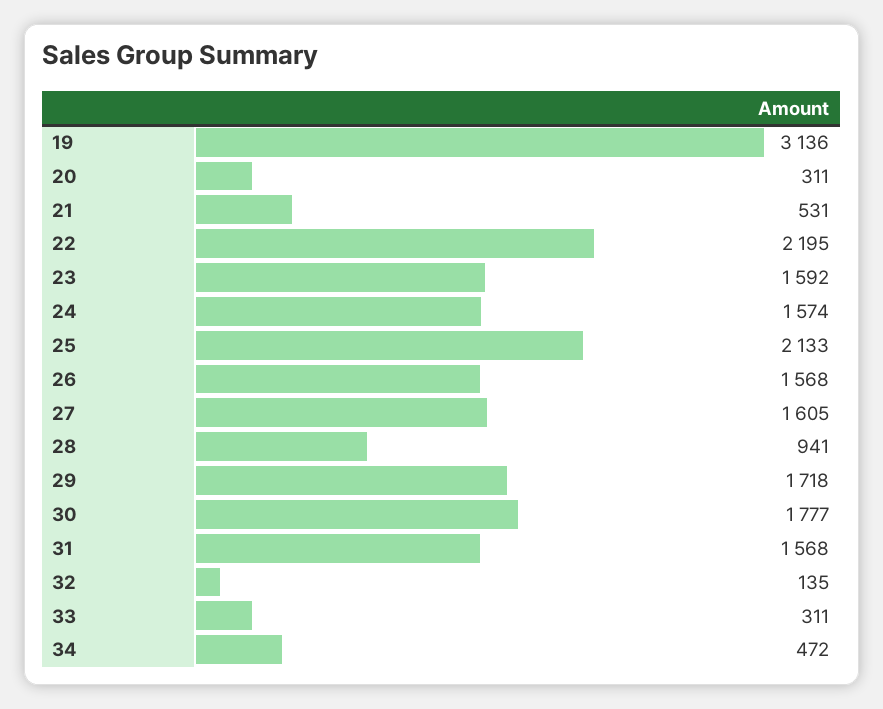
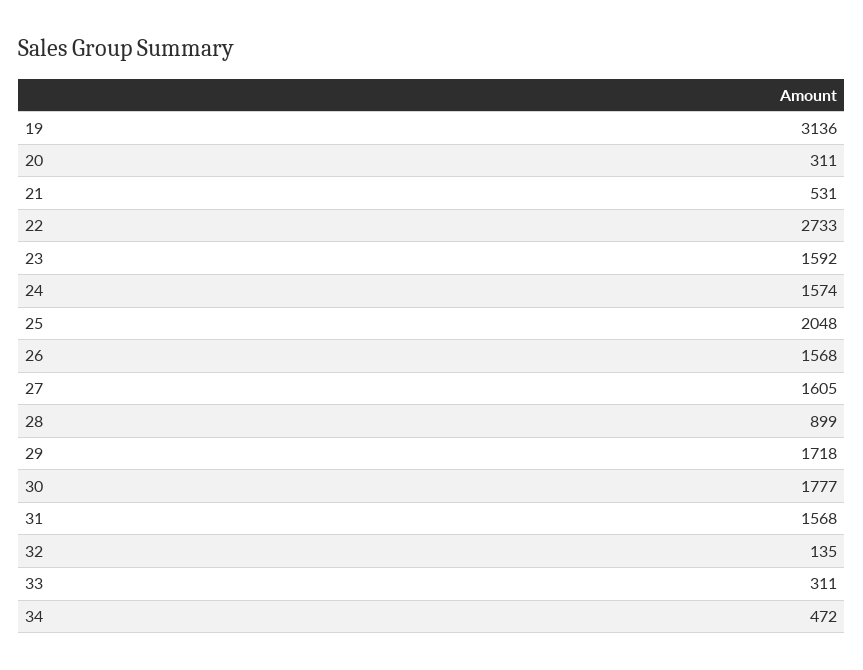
22: 2195 -> 2733
25: 2133 -> 2048
28: 941 -> 899

